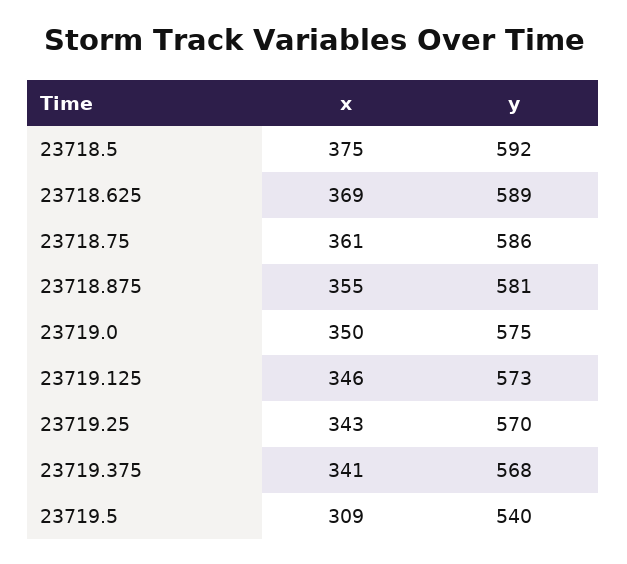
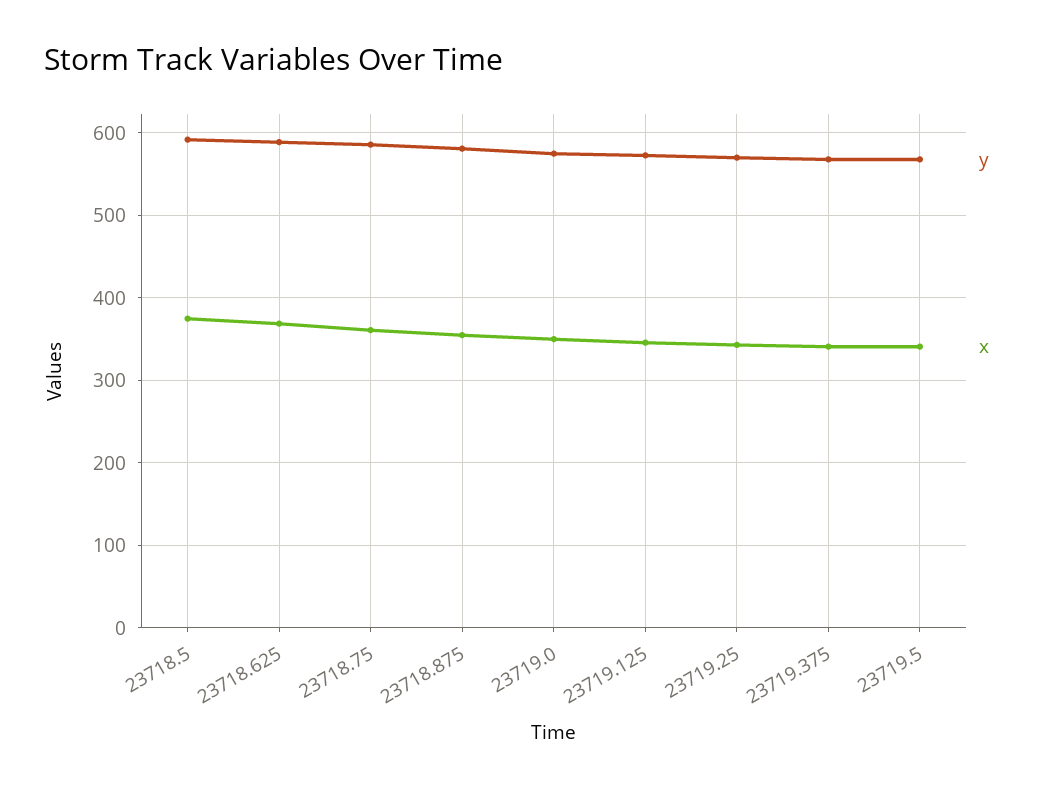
x, 23719.5: 309 -> 340
y, 23719.5: 540 -> 570

